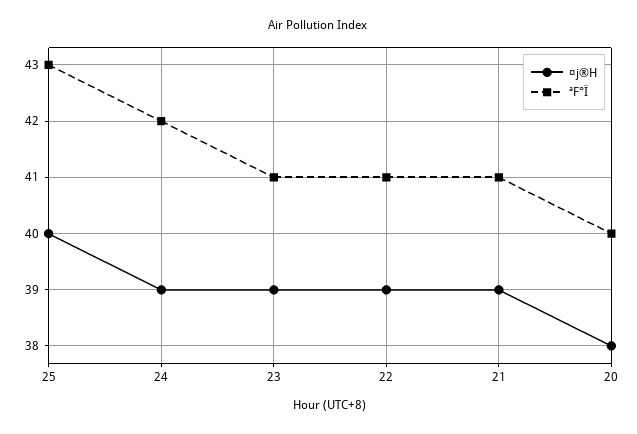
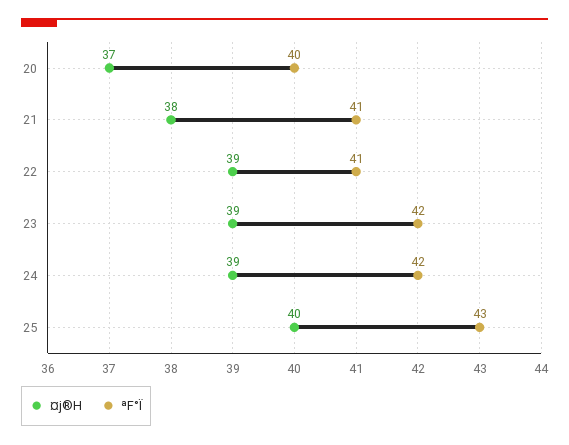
ªF°Ï, 23: 41 -> 42
¤j®H, 21: 39 -> 38
¤j®H, 20: 38 -> 37

